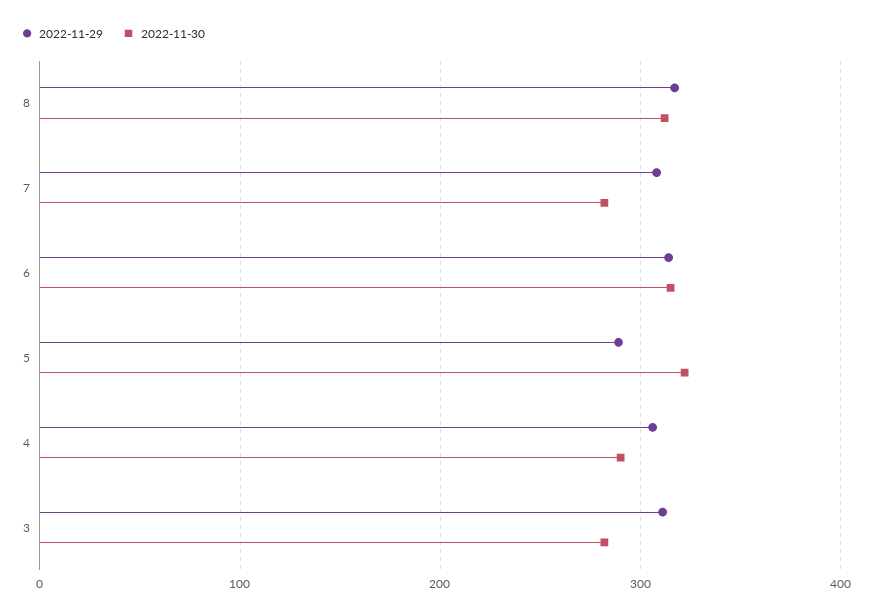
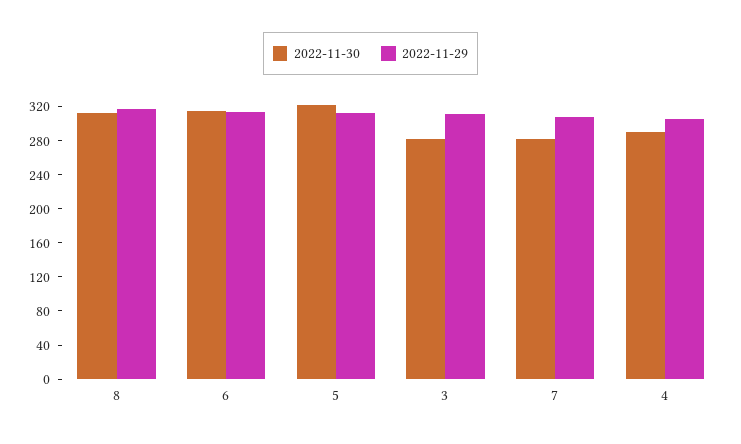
2022-11-29, 5: 290 -> 310

